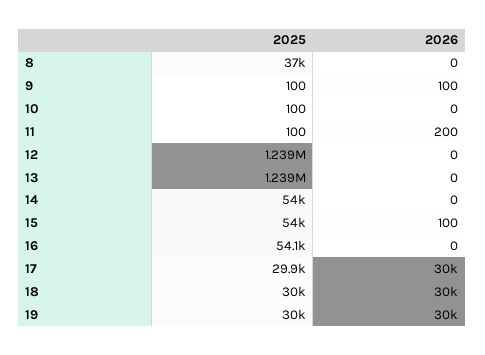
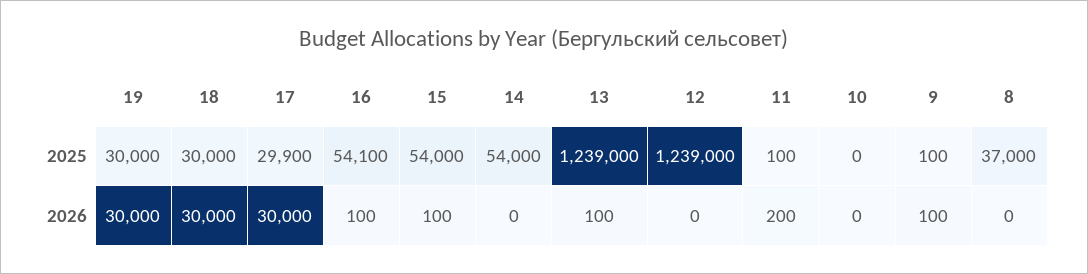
2025, 10: 100 -> 0
2026, 13: 0 -> 100
2026, 16: 0 -> 100

